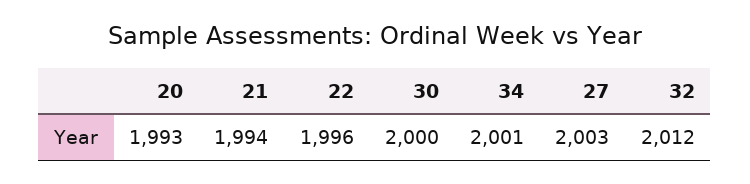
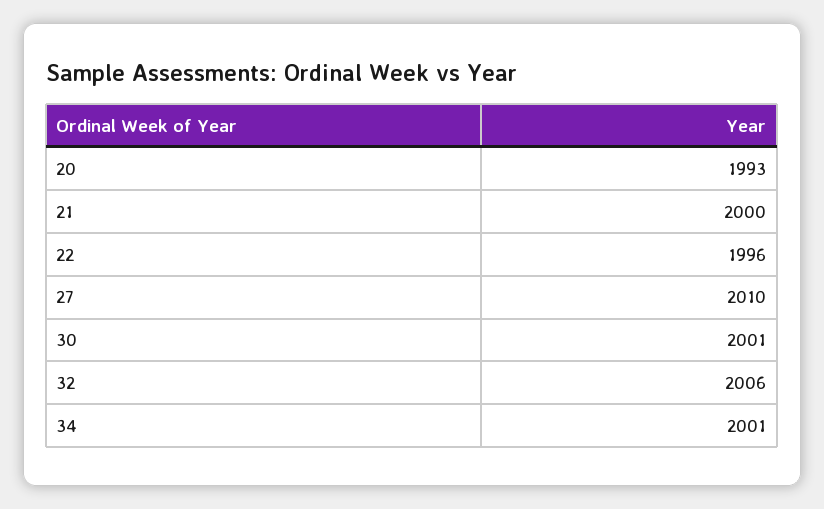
21: 1994 -> 2000
30: 2000 -> 2001
27: 2003 -> 2010
32: 2012 -> 2006

